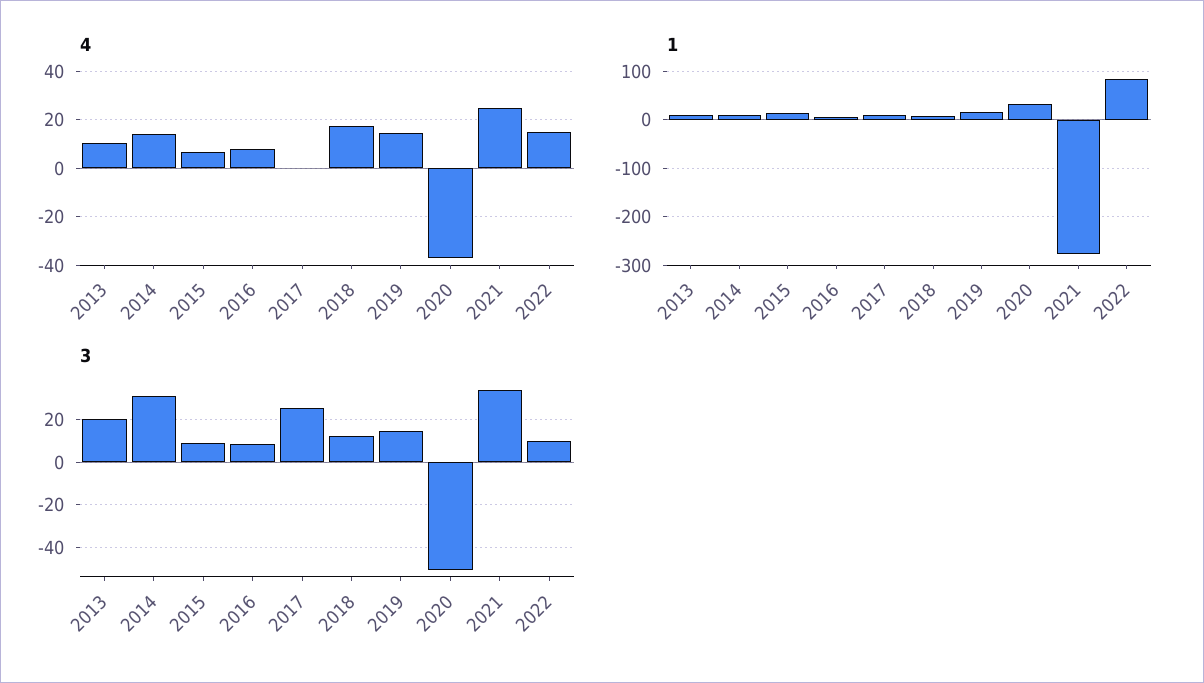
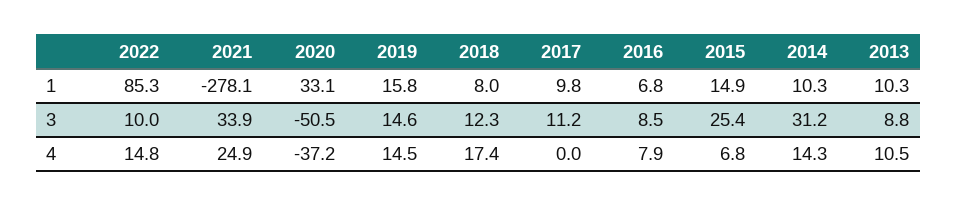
3, 2013: 20 -> 8.8
3, 2015: 10 -> 25.4
3, 2017: 25 -> 11.2

